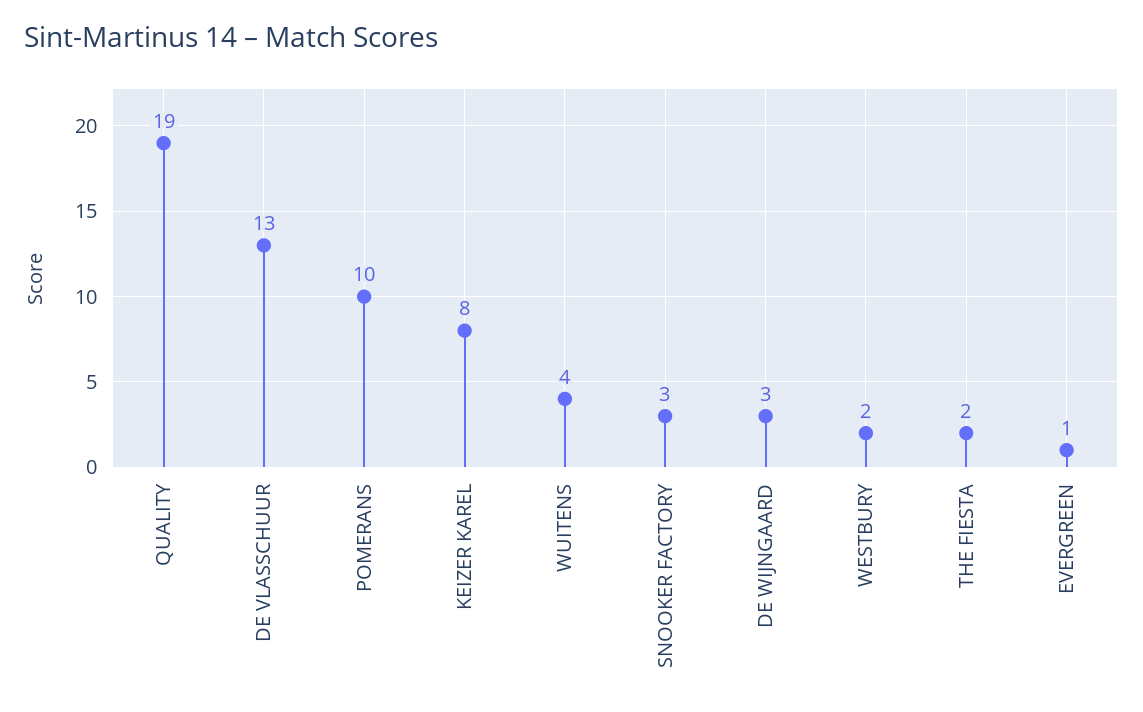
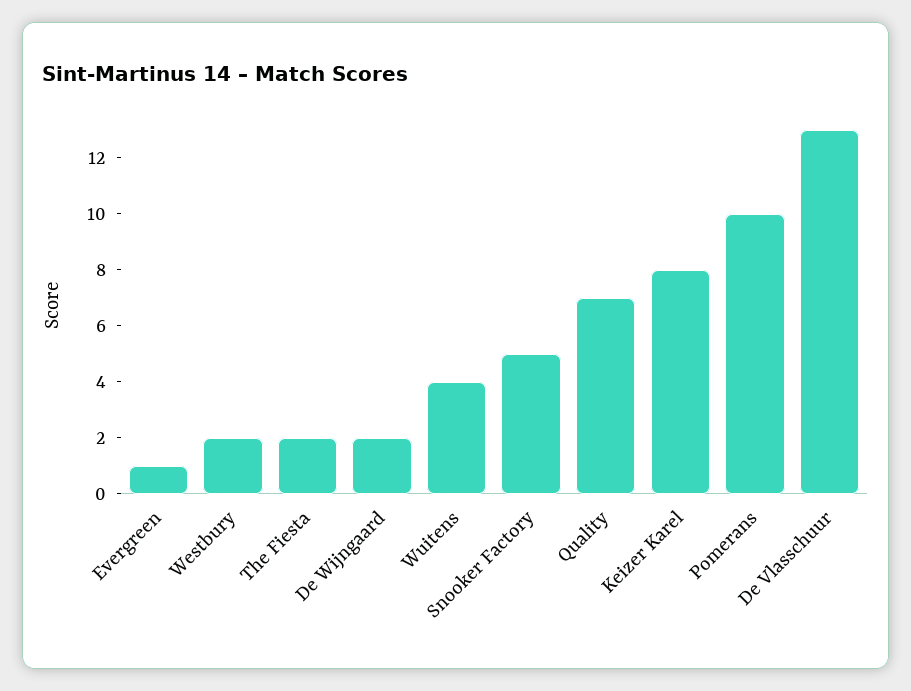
QUALITY: 19 -> 7
SNOOKER FACTORY: 3 -> 5
DE WIJNGAARD: 3 -> 2

